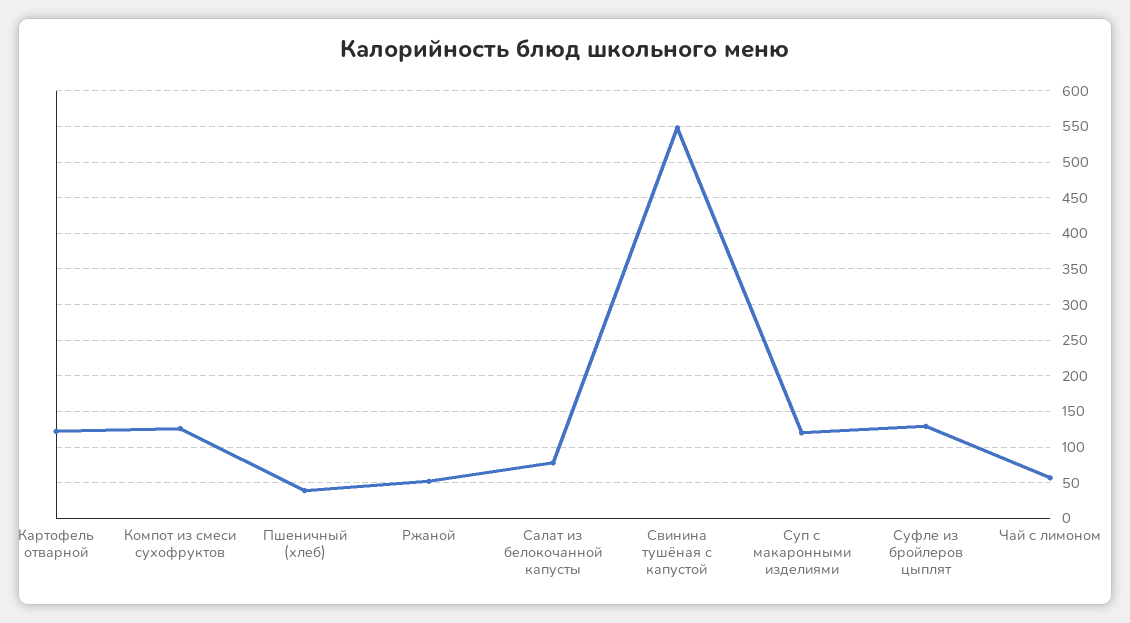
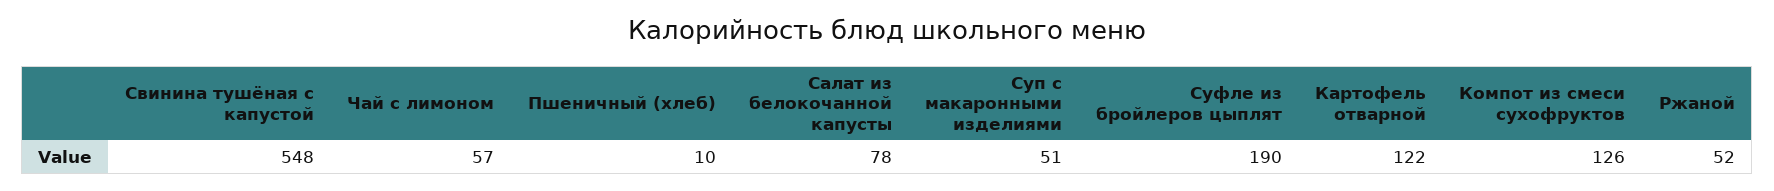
Пшеничный (хлеб): 40 -> 10
Суп с макаронными изделиями: 120 -> 51
Суфле из бройлеров цыплят: 130 -> 190

